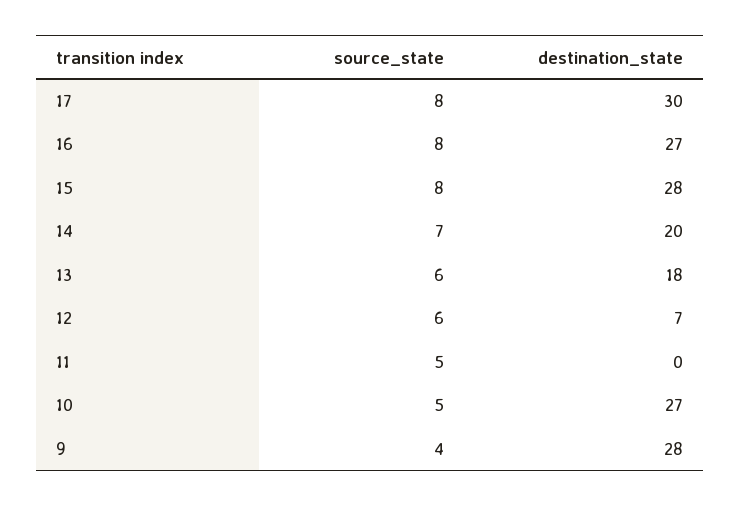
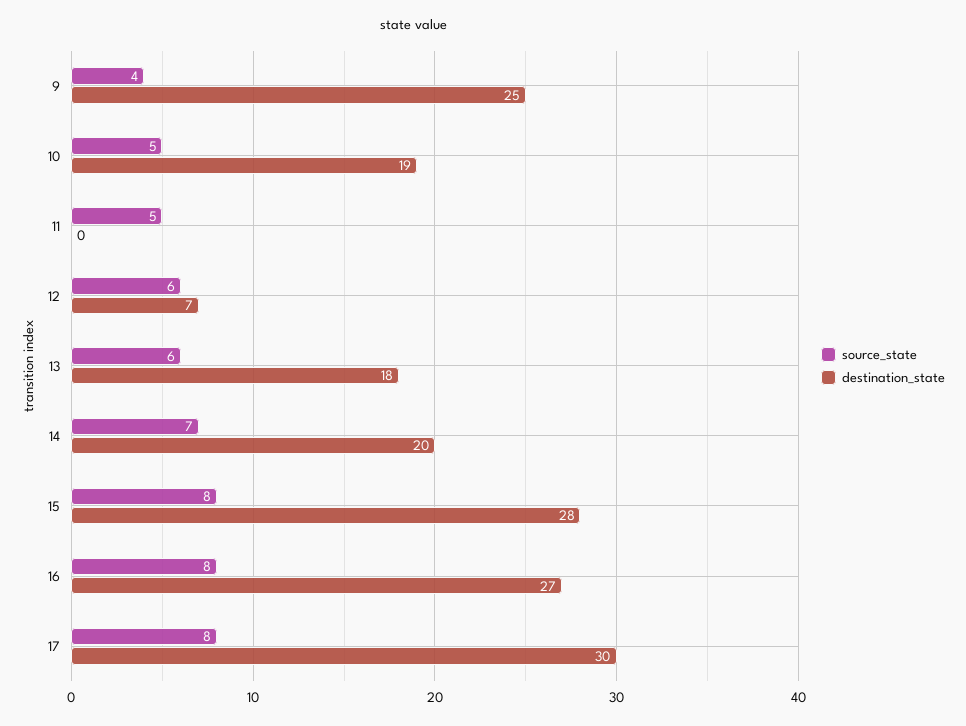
destination_state, 10: 27 -> 19
destination_state, 9: 28 -> 25

